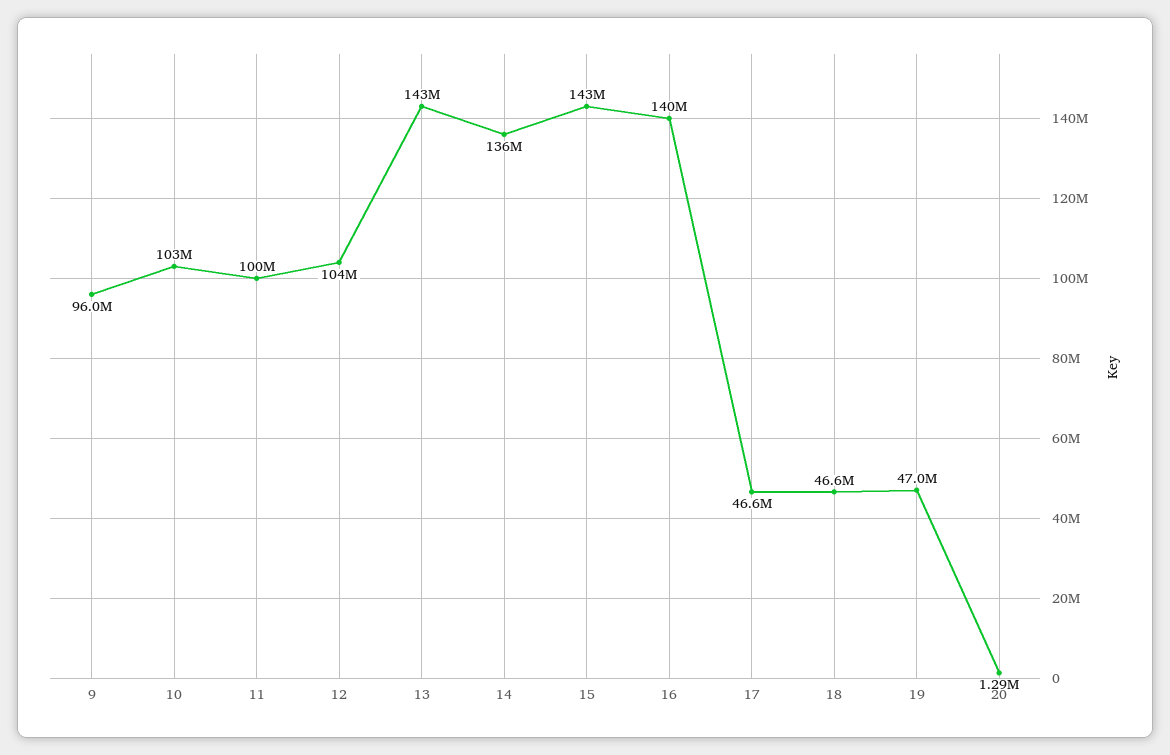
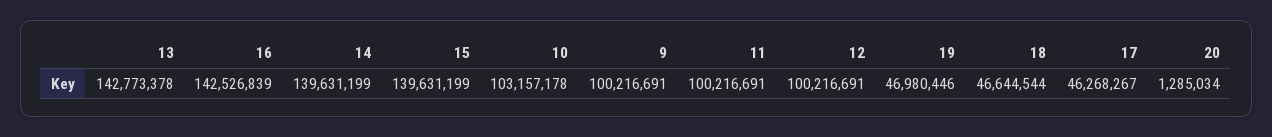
9: 96000000 -> 100216691
12: 104000000 -> 100216691
14: 136000000 -> 139631199
15: 143000000 -> 139631199
16: 140000000 -> 142526839
17: 46600000 -> 46268267

